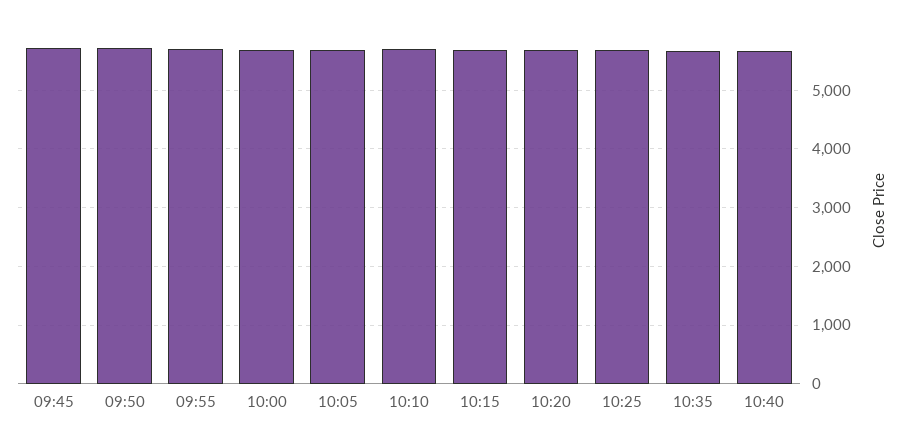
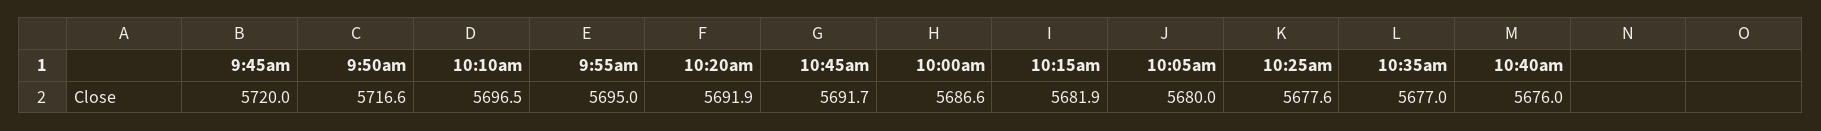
10:45am: none -> 5691.7

